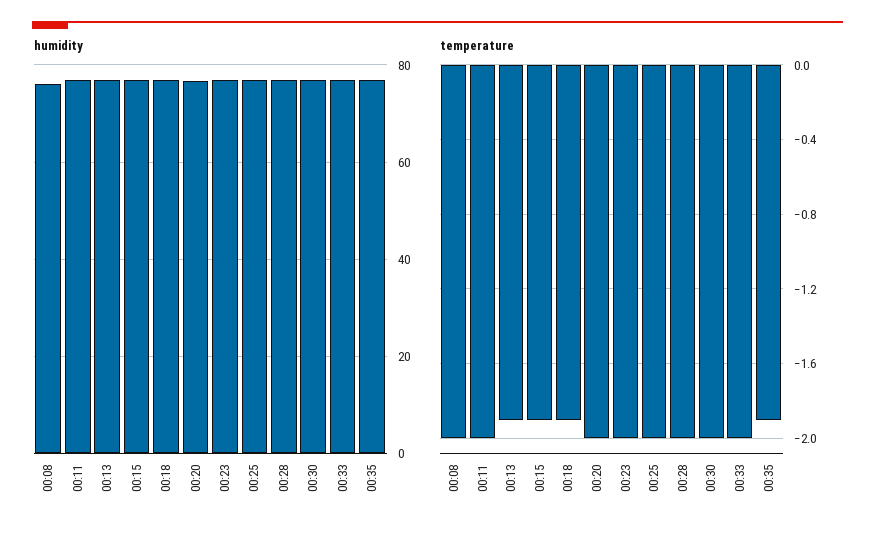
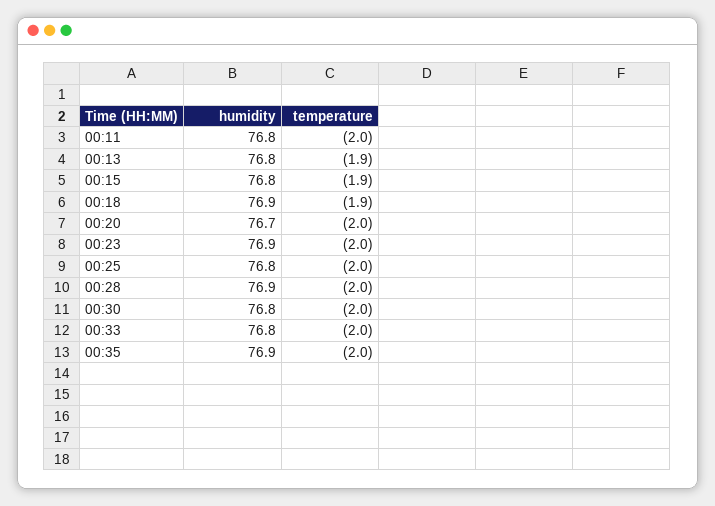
humidity, 00:08: 76 -> none
temperature, 00:08: -2 -> none
temperature, 00:35: -1.9 -> -2

